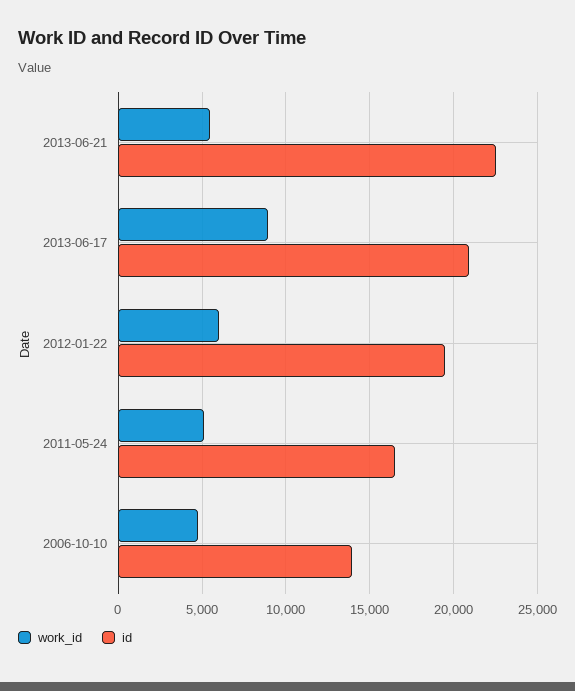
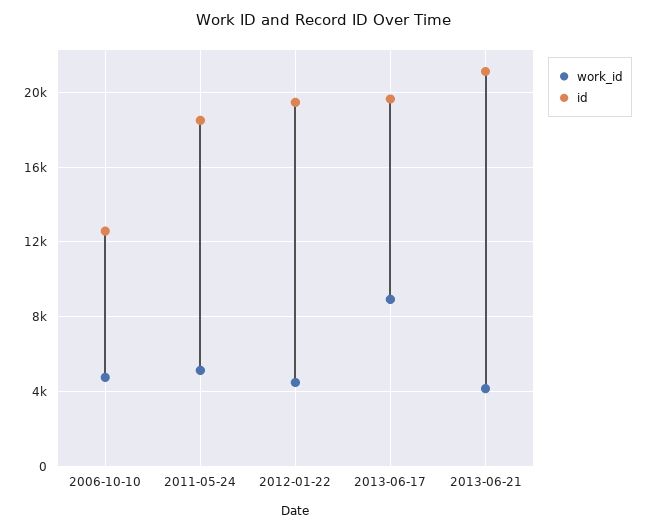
work_id, 2013-06-21: 5500 -> 4000
id, 2013-06-21: 22500 -> 21000
id, 2013-06-17: 21000 -> 19500
work_id, 2012-01-22: 6000 -> 4500
id, 2011-05-24: 16500 -> 18500
id, 2006-10-10: 14000 -> 12500

